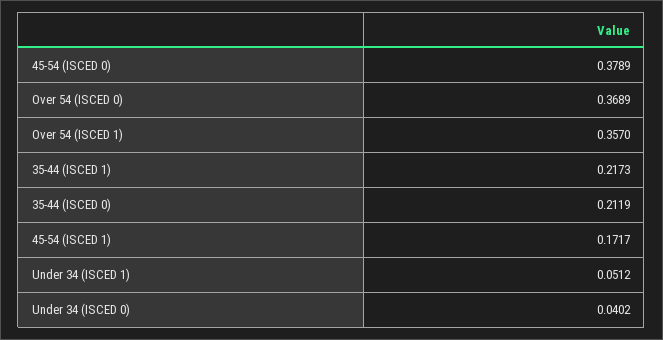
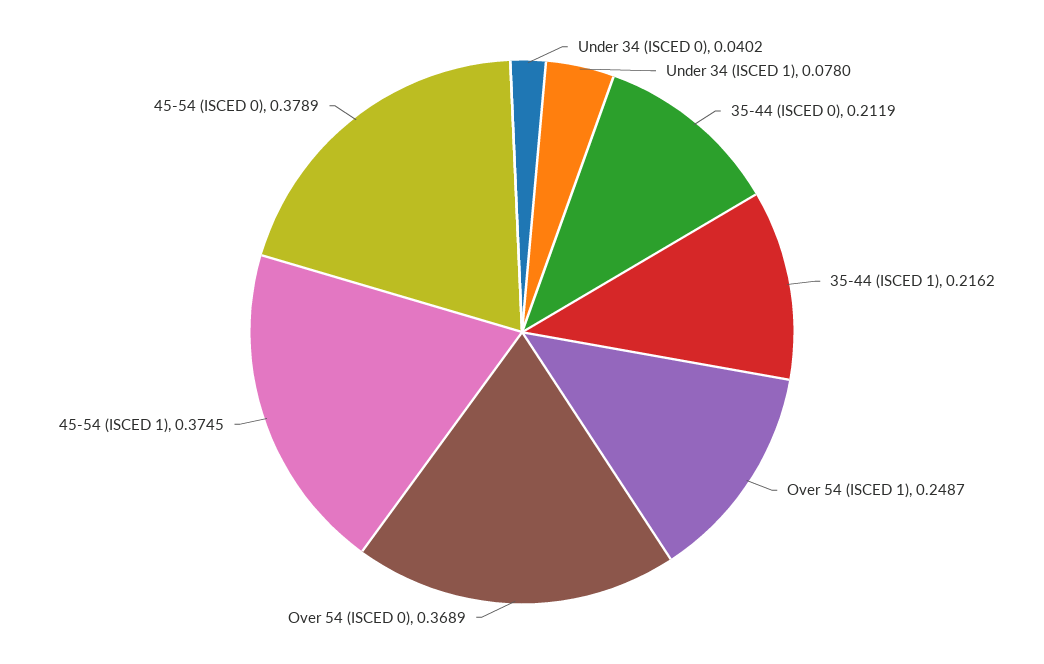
Over 54 (ISCED 1): 0.357 -> 0.2487
35-44 (ISCED 1): 0.2173 -> 0.2162
45-54 (ISCED 1): 0.1717 -> 0.3745
Under 34 (ISCED 1): 0.0512 -> 0.078

